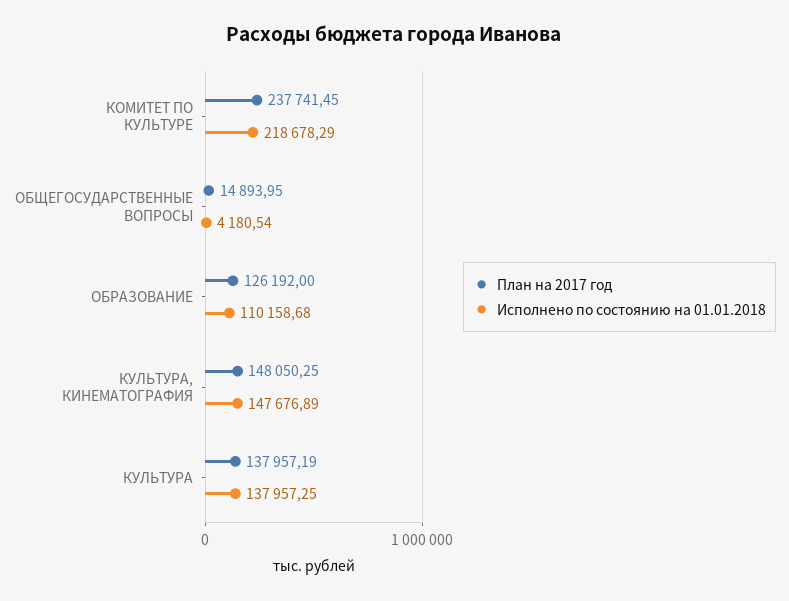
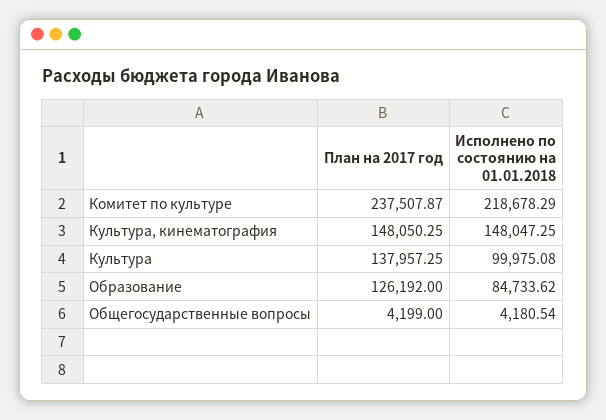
План на 2017 год, КОМИТЕТ ПО КУЛЬТУРЕ: 237741.45 -> 237507.87
План на 2017 год, ОБЩЕГОСУДАРСТВЕННЫЕ ВОПРОСЫ: 14893.95 -> 4199
Исполнено по состоянию на 01.01.2018, ОБРАЗОВАНИЕ: 110158.68 -> 84733.62
Исполнено по состоянию на 01.01.2018, КУЛЬТУРА, КИНЕМАТОГРАФИЯ: 147676.89 -> 148047.25
План на 2017 год, КУЛЬТУРА: 137957.19 -> 137957.25
Исполнено по состоянию на 01.01.2018, КУЛЬТУРА: 137957.25 -> 99975.08

